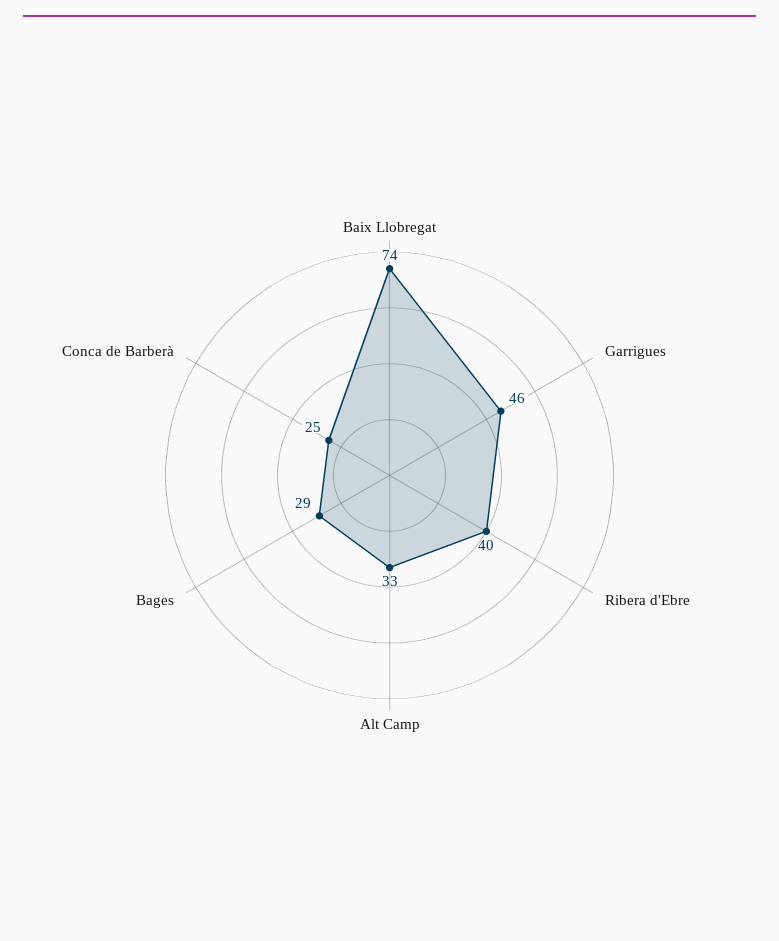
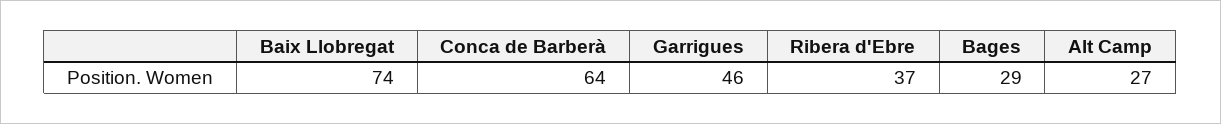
Ribera d'Ebre: 40 -> 37
Alt Camp: 33 -> 27
Conca de Barberà: 25 -> 64

